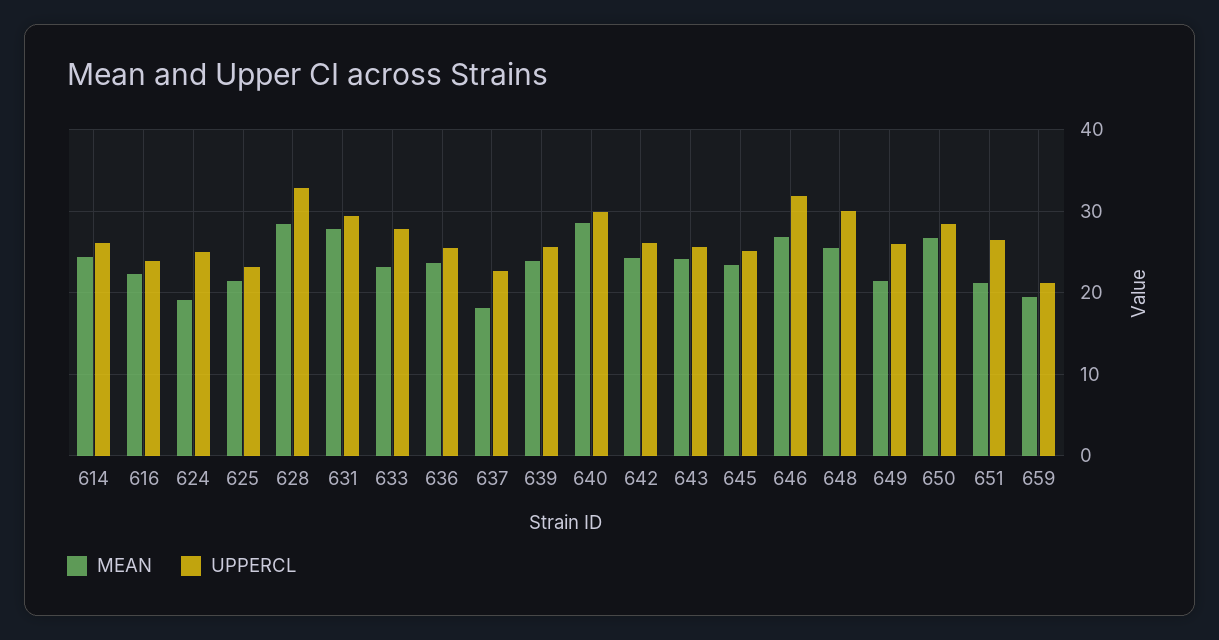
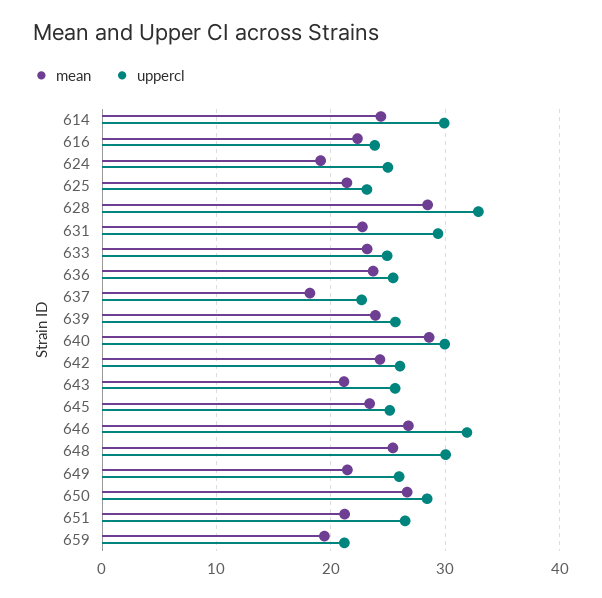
UPPERCL, 614: 26 -> 30
MEAN, 631: 28 -> 23
UPPERCL, 633: 28 -> 25
MEAN, 643: 24 -> 21

